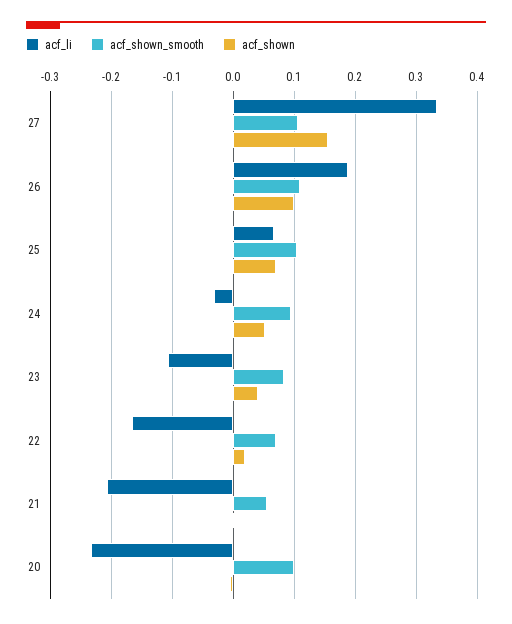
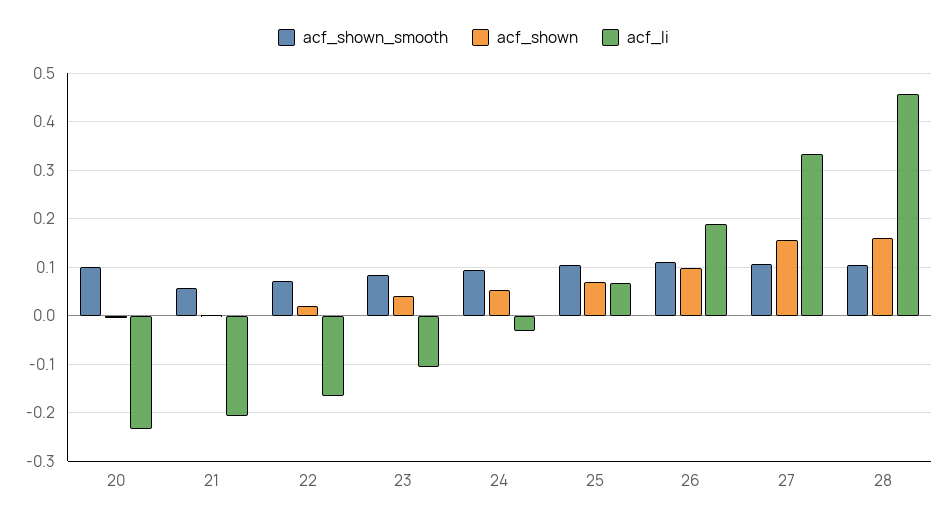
acf_shown_smooth, 28: none -> 0.1
acf_shown, 28: none -> 0.16
acf_li, 28: none -> 0.46

